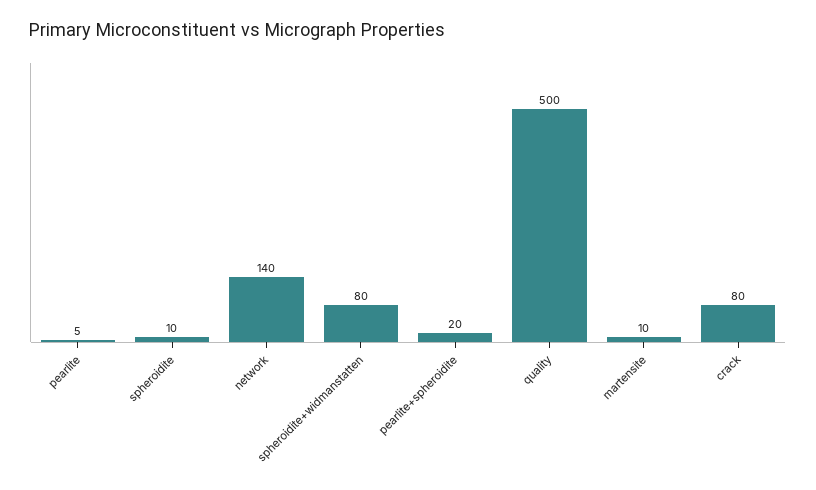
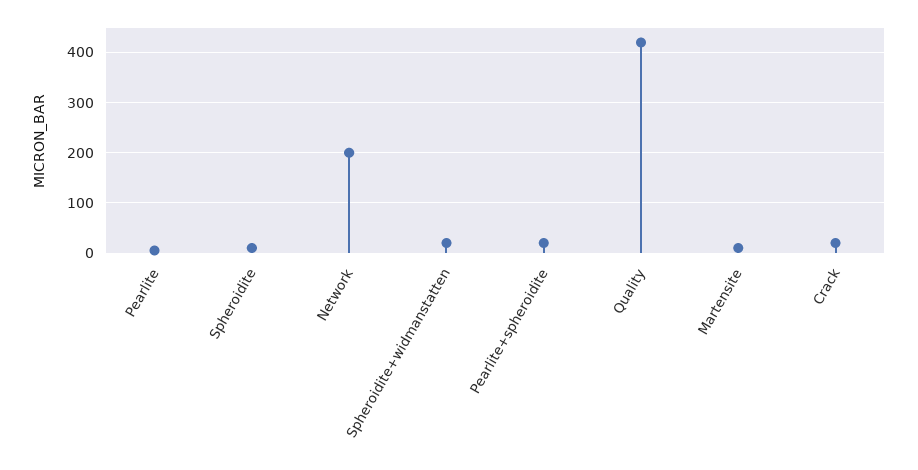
network: 140 -> 200
spheroidite+widmanstatten: 80 -> 20
quality: 500 -> 420
crack: 80 -> 20

